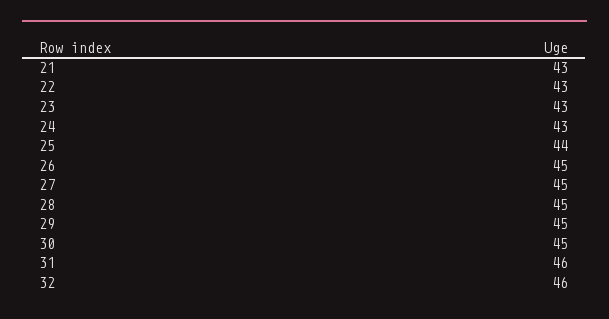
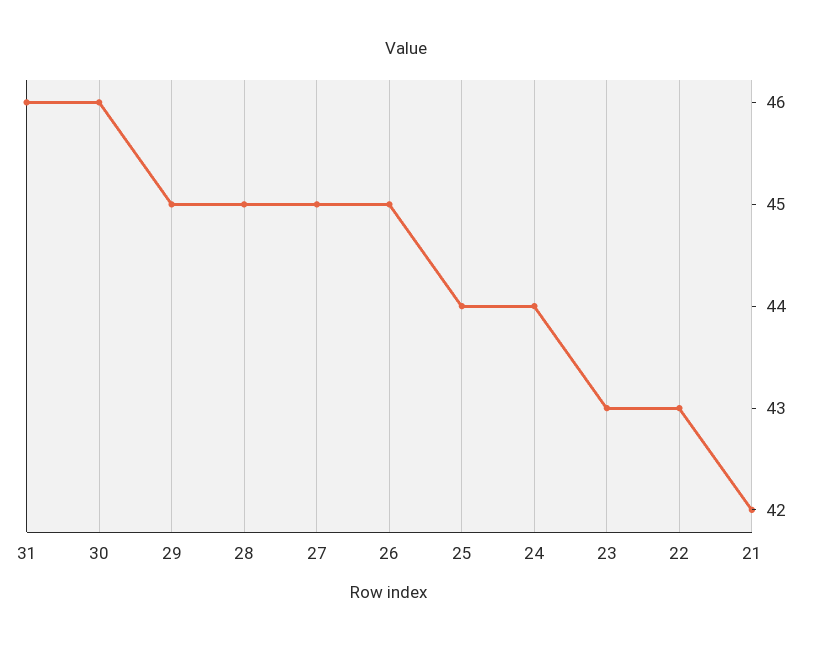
21: 43 -> 42
24: 43 -> 44
30: 45 -> 46
32: 46 -> none

